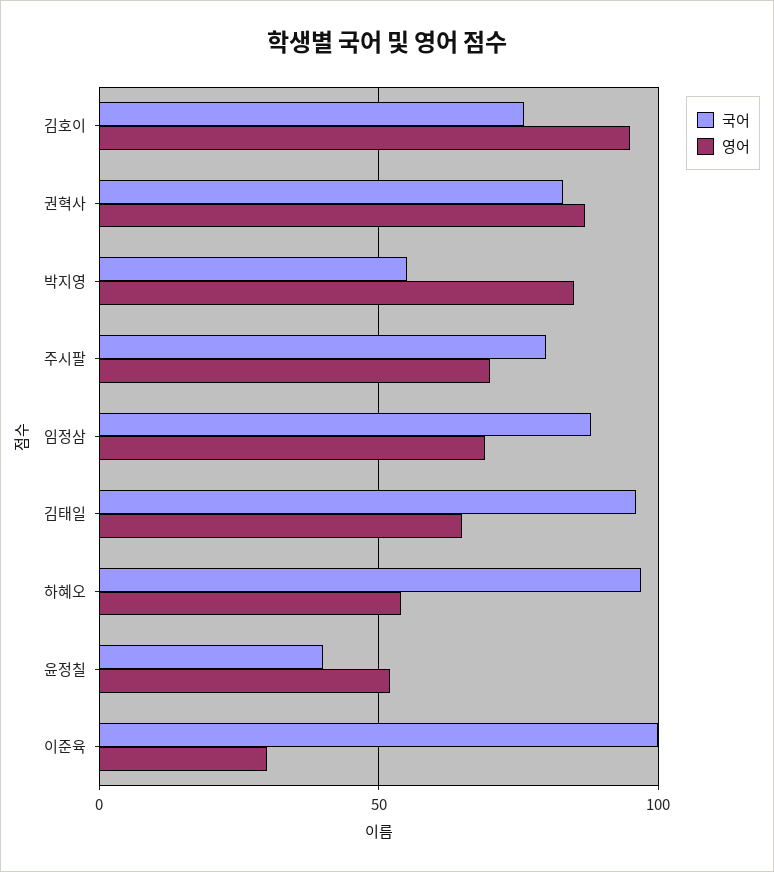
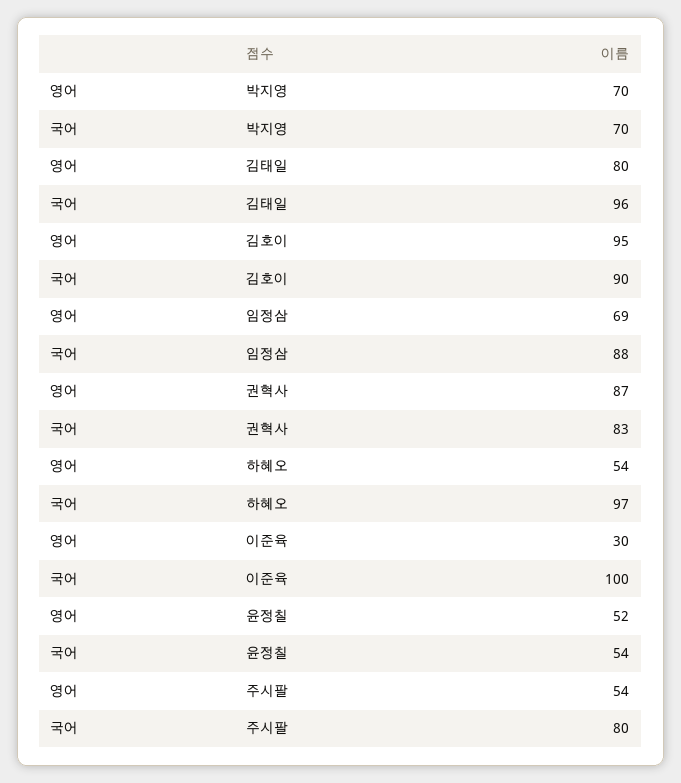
국어, 김호이: 75 -> 90
국어, 박지영: 55 -> 70
영어, 박지영: 85 -> 70
영어, 주시팔: 70 -> 54
영어, 김태일: 65 -> 80
국어, 윤정칠: 40 -> 54

